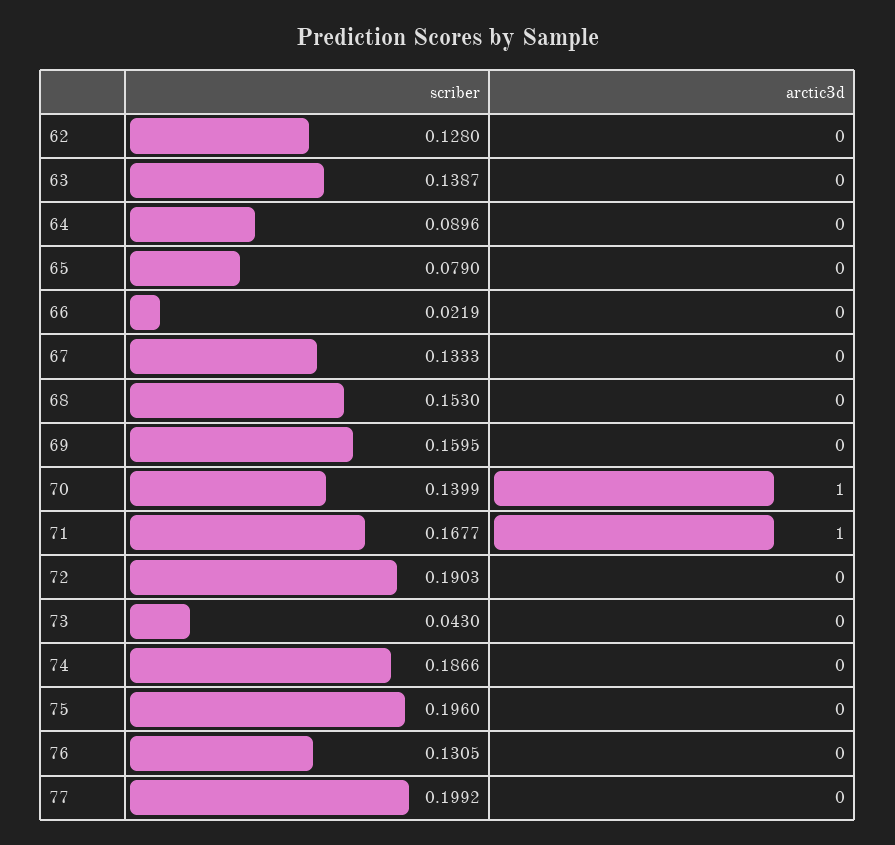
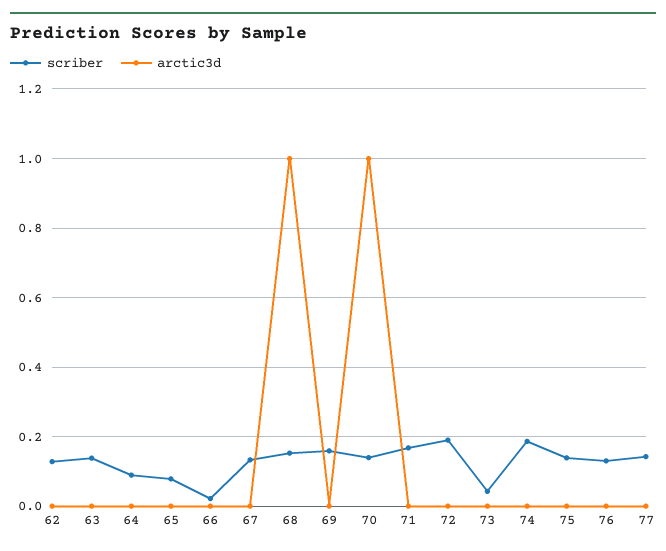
arctic3d, 68: 0 -> 1
arctic3d, 71: 1 -> 0
scriber, 75: 0.196 -> 0.14
scriber, 77: 0.1992 -> 0.14

